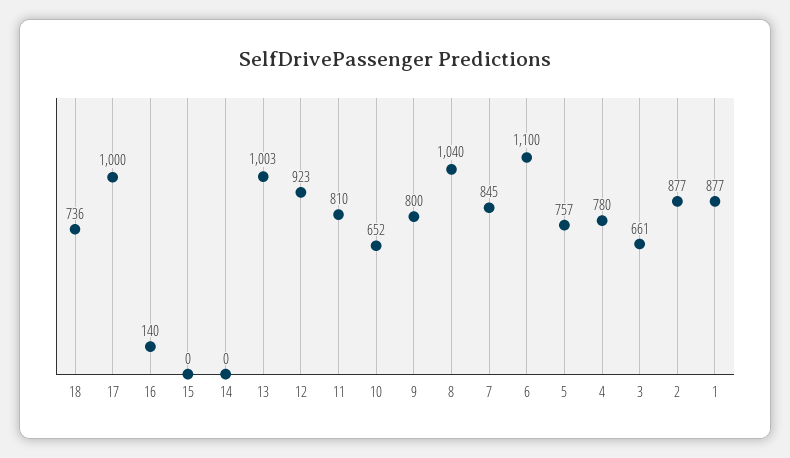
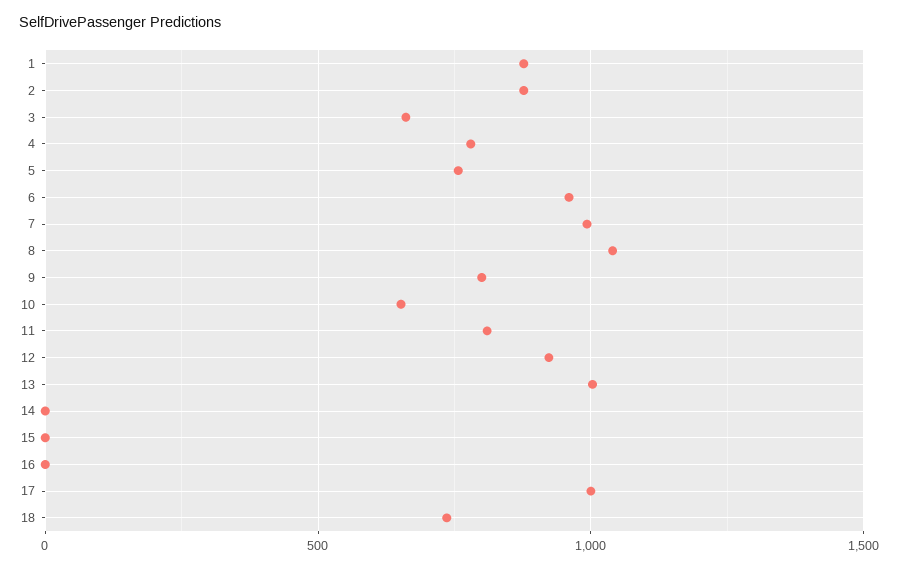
16: 140 -> 0
7: 845 -> 1000
6: 1100 -> 950

